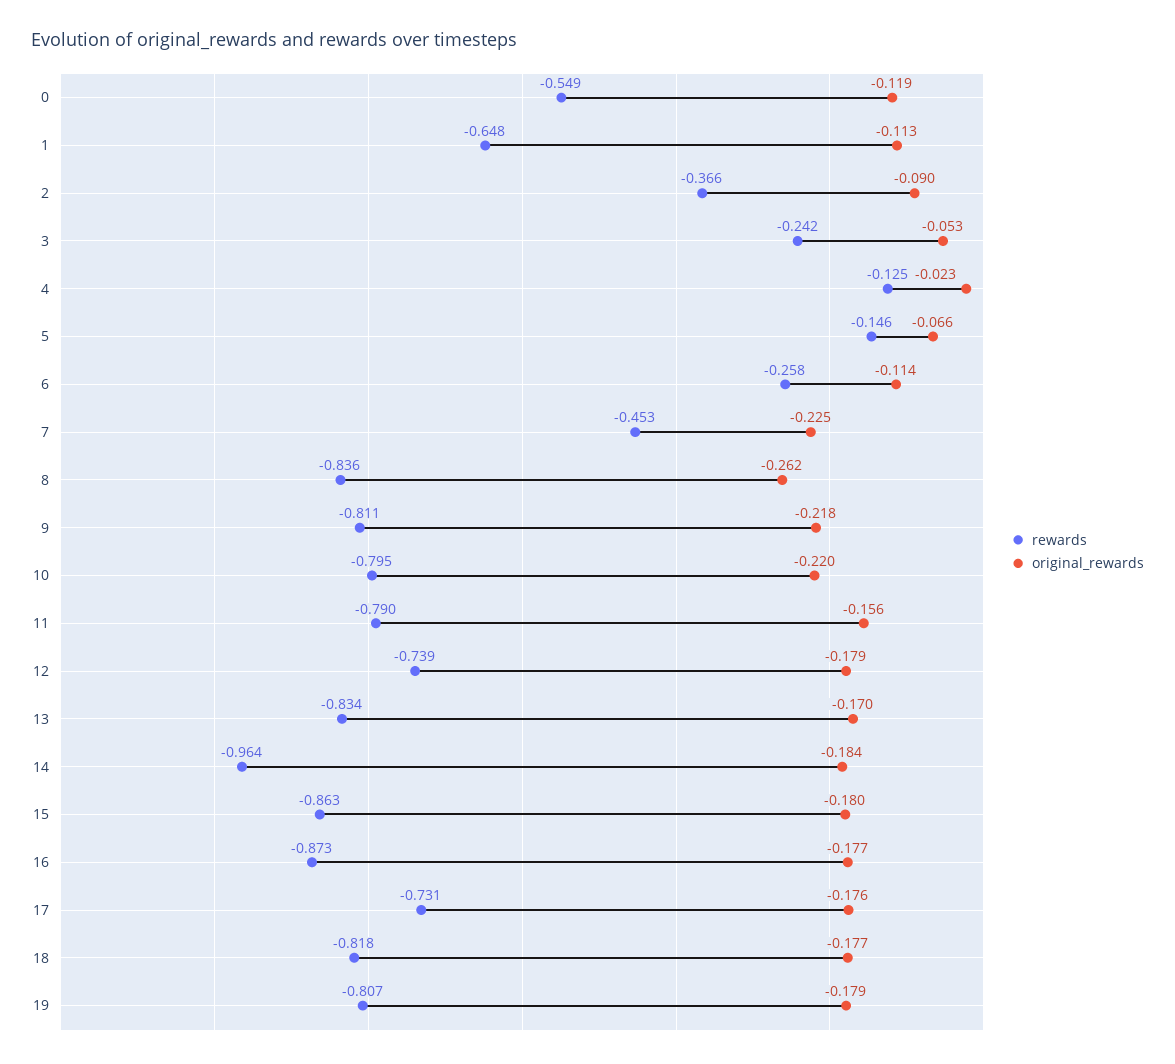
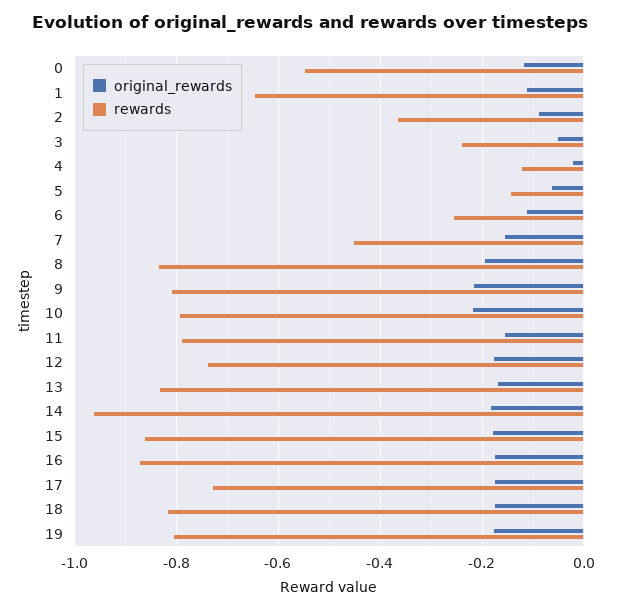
original_rewards, 7: -0.225 -> -0.16
original_rewards, 8: -0.262 -> -0.2

